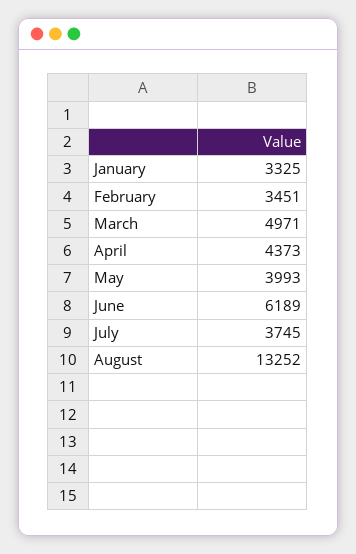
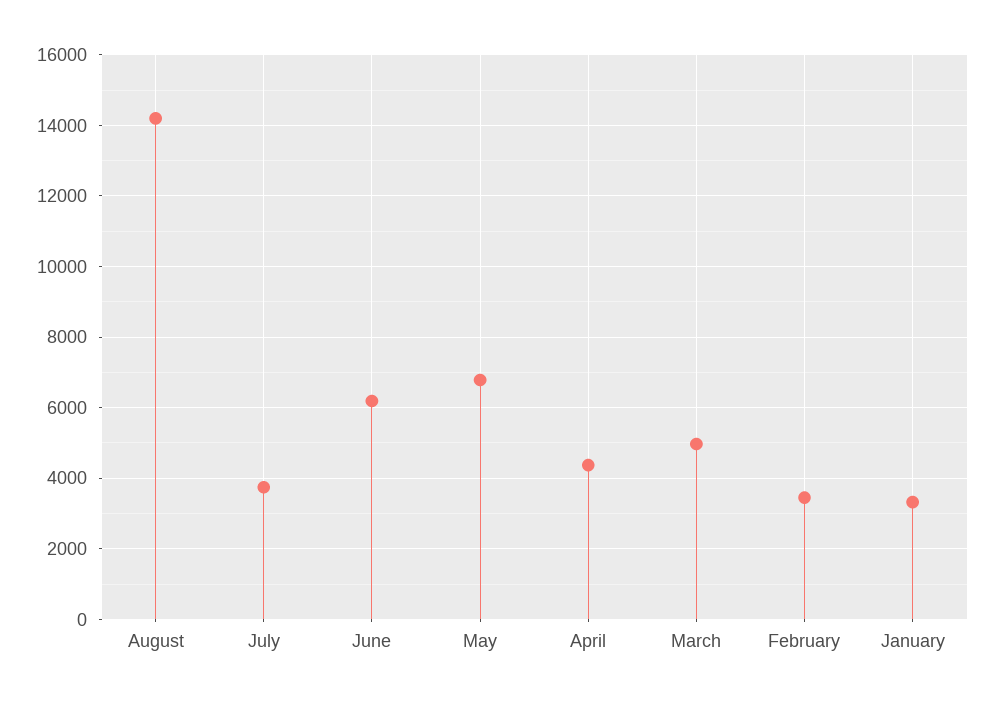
May: 3993 -> 6800
August: 13252 -> 14200

